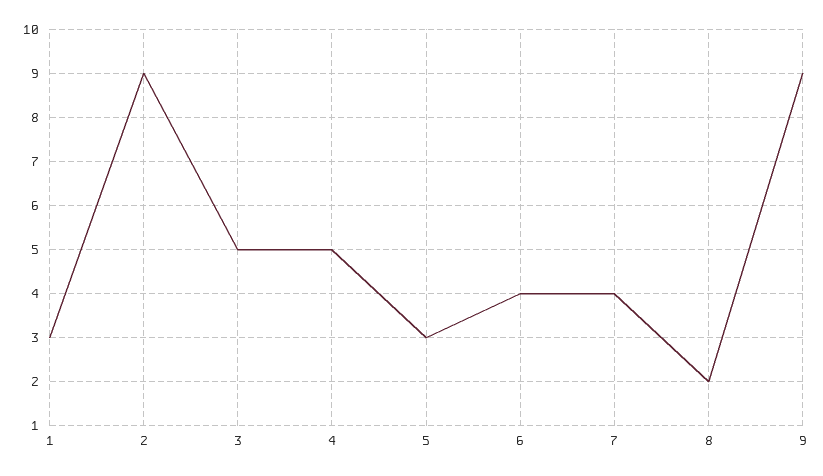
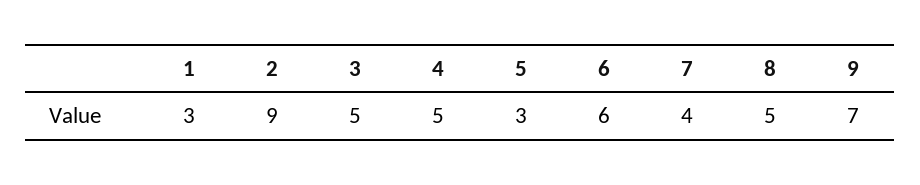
6: 4 -> 6
8: 2 -> 5
9: 9 -> 7

